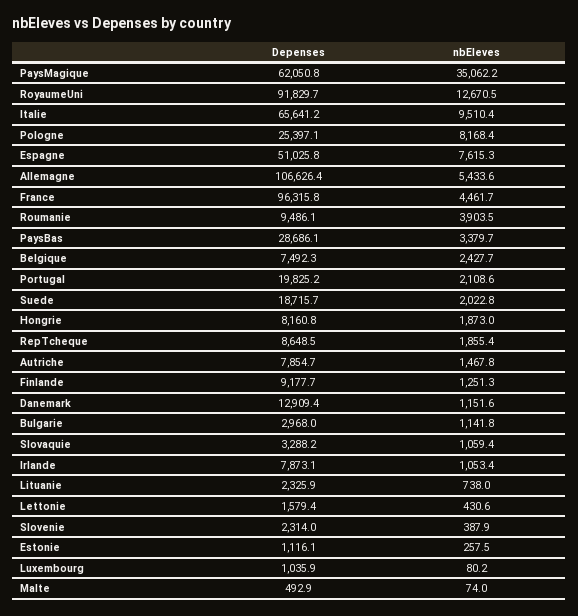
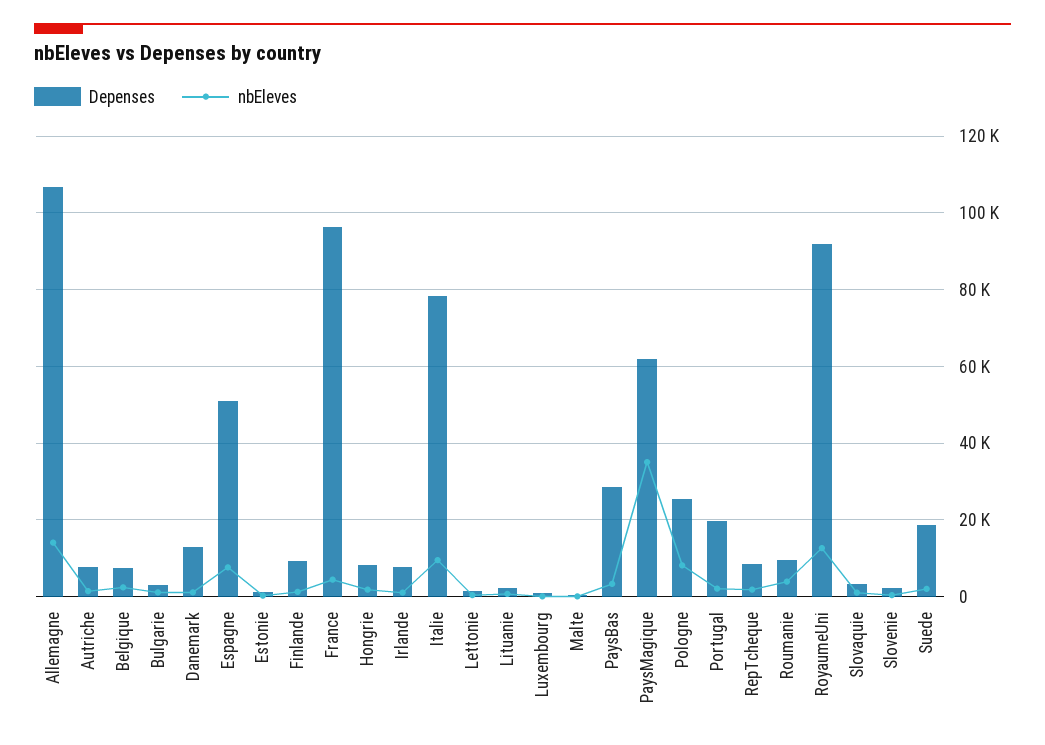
Depenses, Italie: 65641.2 -> 78000
nbEleves, Allemagne: 5433.6 -> 14000

